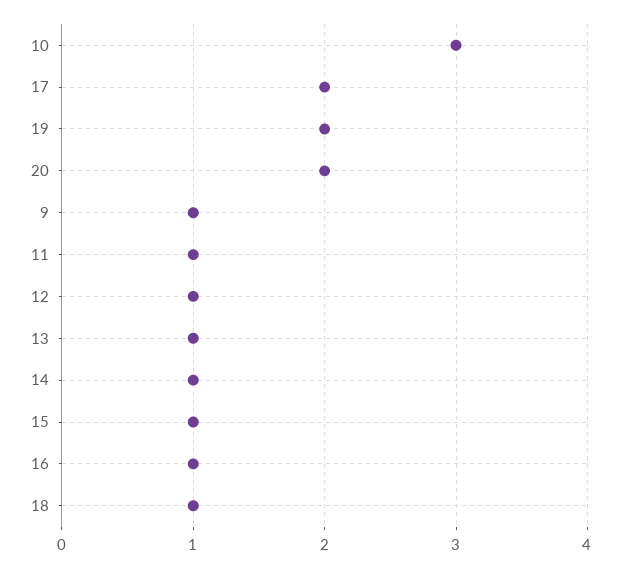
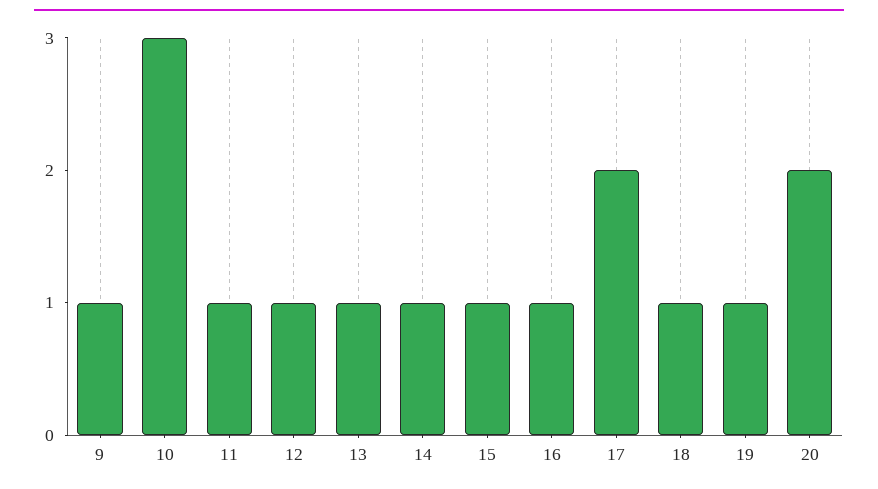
19: 2 -> 1

